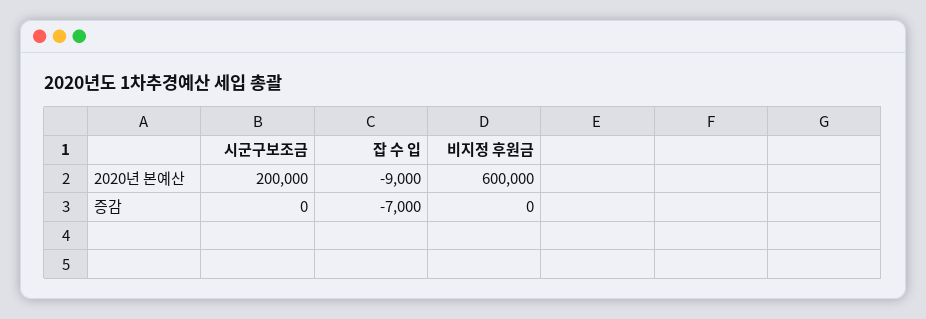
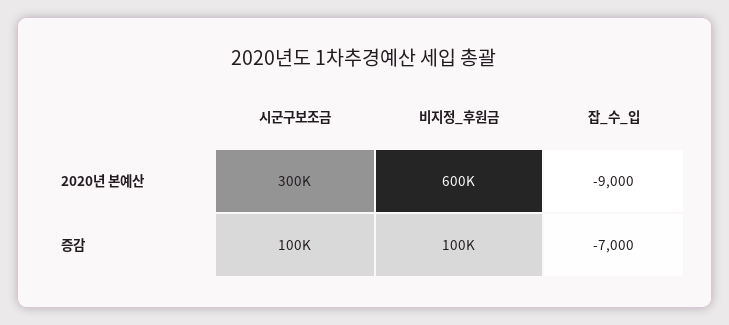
시군구보조금, 2020년 본예산: 200000 -> 300000
시군구보조금, 증감: 0 -> 100000
비지정 후원금, 증감: 0 -> 100000

